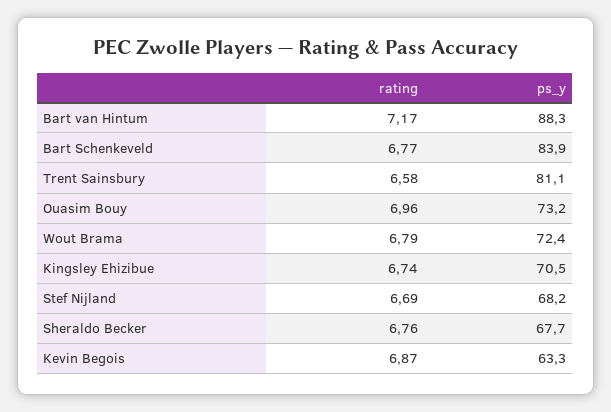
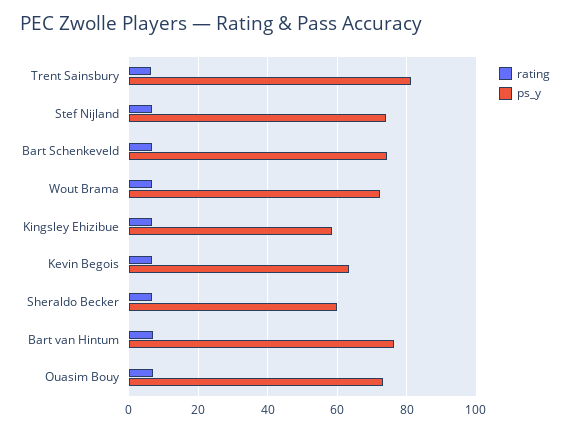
ps_y, Bart van Hintum: 88.3 -> 76
ps_y, Bart Schenkeveld: 83.9 -> 74
ps_y, Kingsley Ehizibue: 70.5 -> 58
ps_y, Stef Nijland: 68.2 -> 74
ps_y, Sheraldo Becker: 67.7 -> 60

